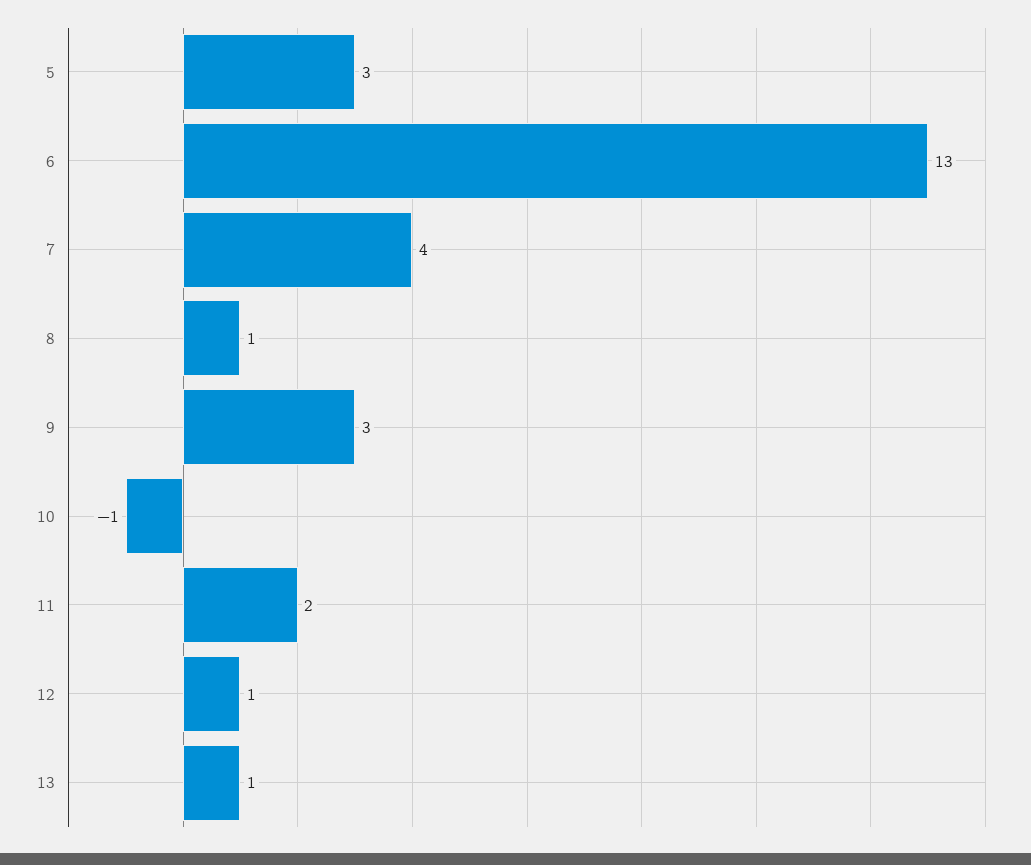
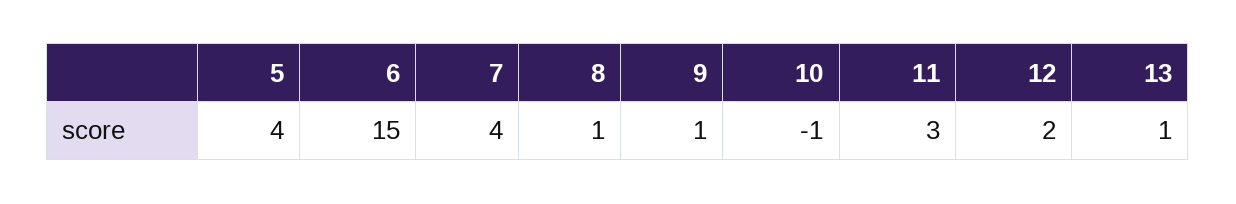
5: 3 -> 4
6: 13 -> 15
9: 3 -> 1
11: 2 -> 3
12: 1 -> 2

